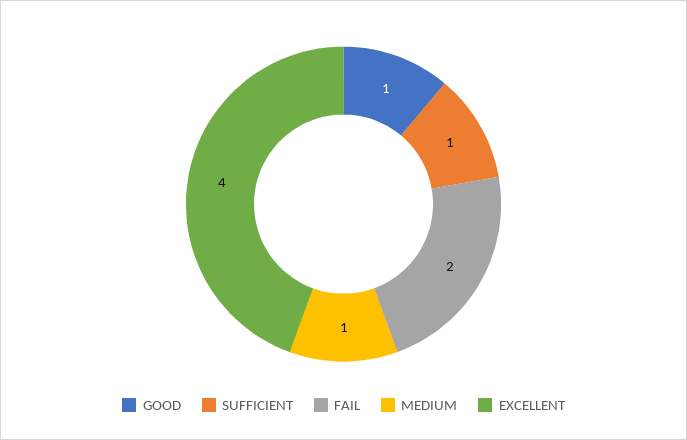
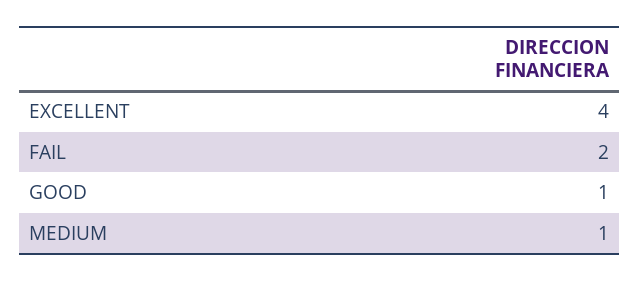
SUFFICIENT: 1 -> none

